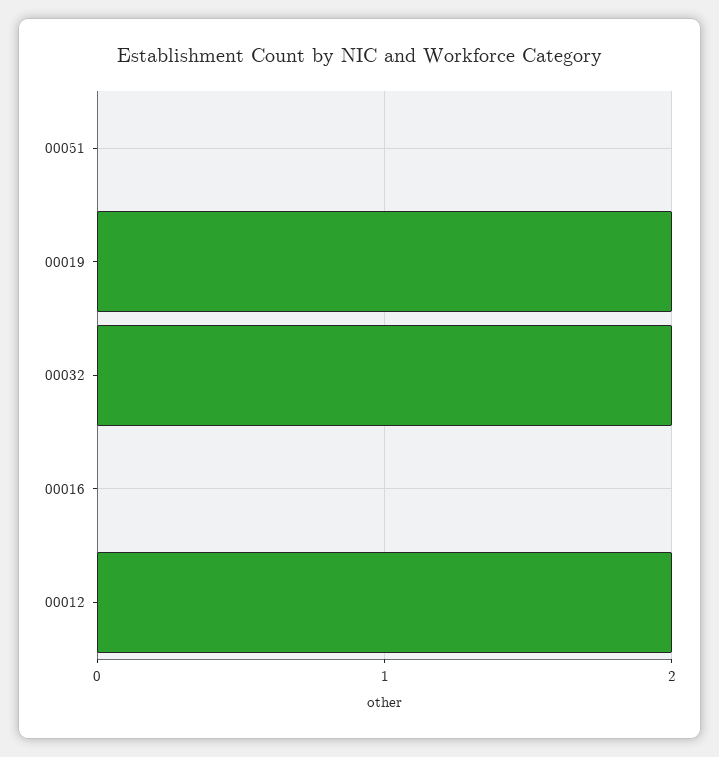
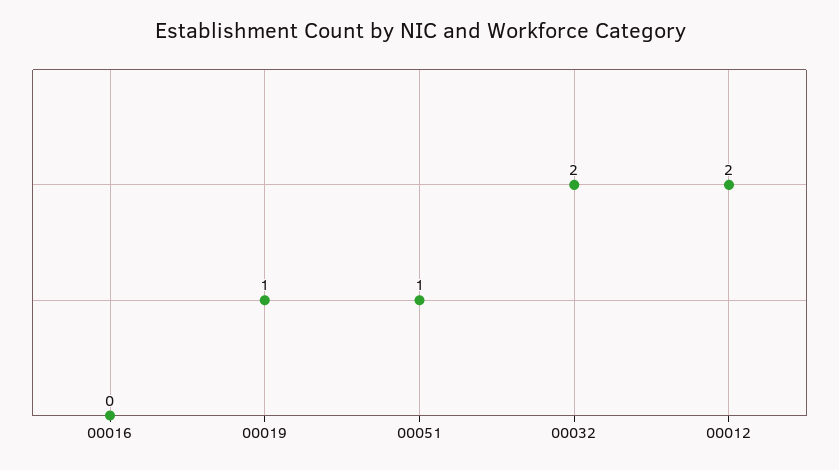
00051: 0 -> 1
00019: 2 -> 1

